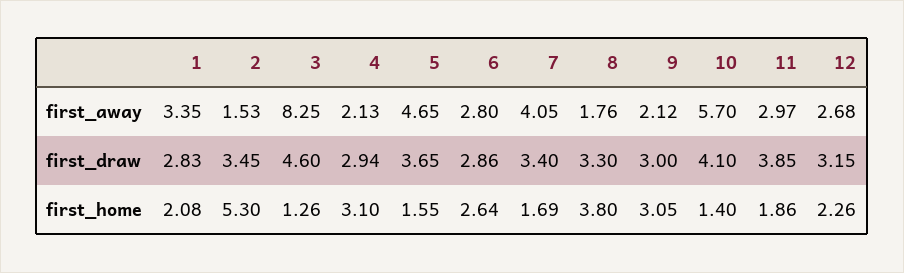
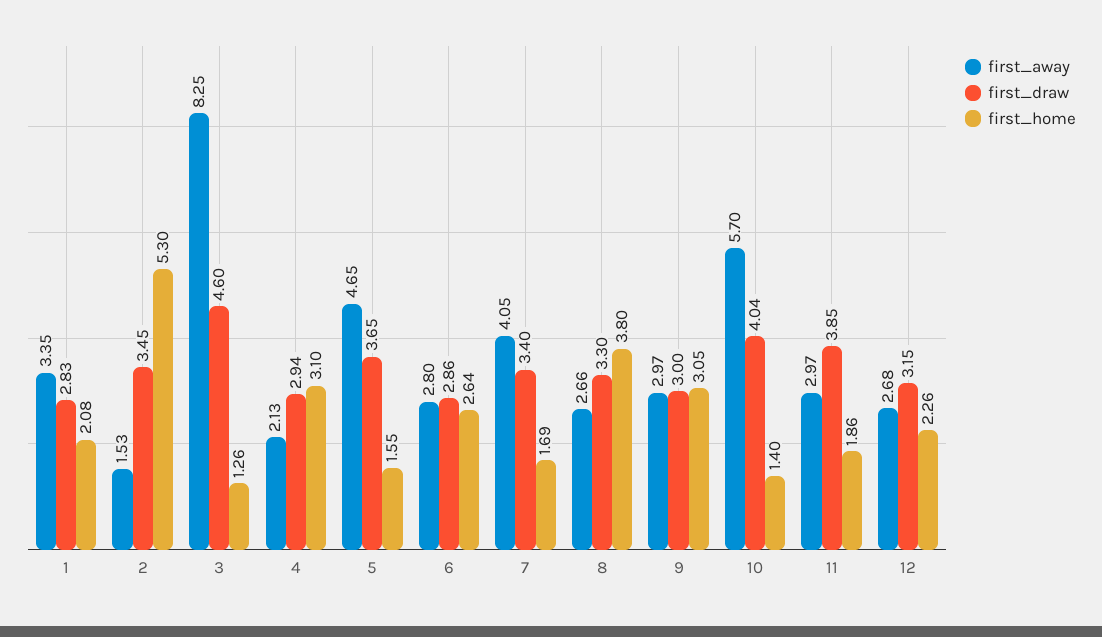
first_away, 8: 1.76 -> 2.66
first_away, 9: 2.12 -> 2.97
first_draw, 10: 4.1 -> 4.04

